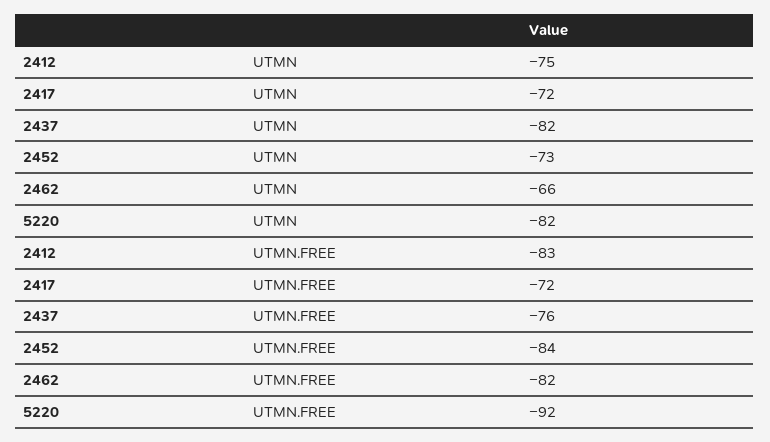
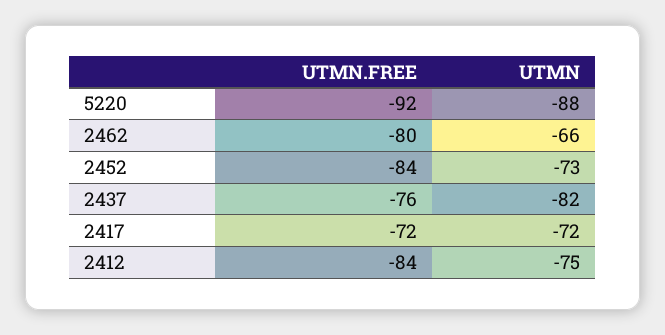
5220, UTMN: -82 -> -88
2412, UTMN.FREE: -83 -> -84
2462, UTMN.FREE: -82 -> -80

